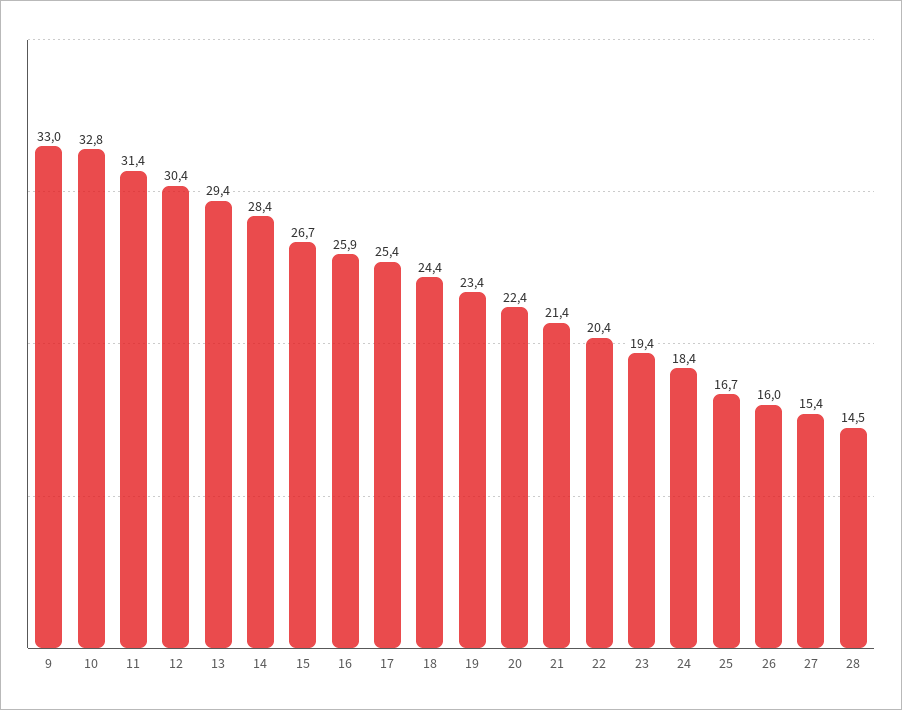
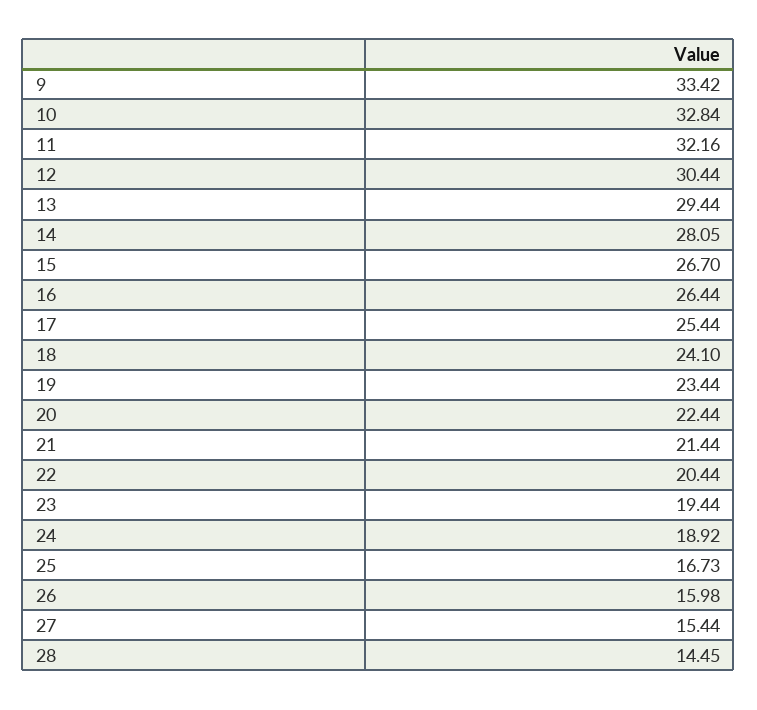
9: 33 -> 33.42
11: 31.4 -> 32.16
14: 28.4 -> 28.05
16: 25.9 -> 26.44
18: 24.4 -> 24.1
24: 18.4 -> 18.92

